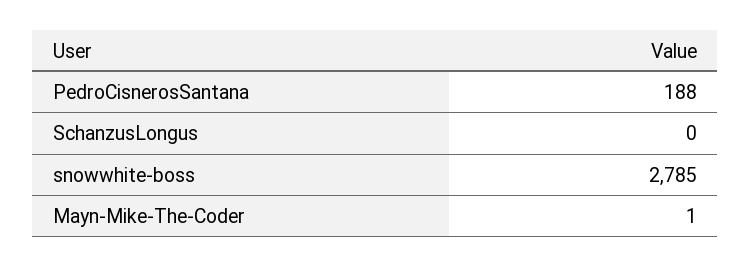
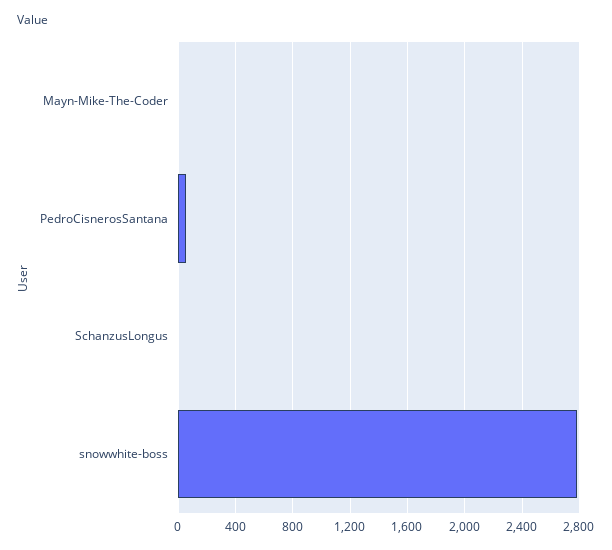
PedroCisnerosSantana: 188 -> 50

